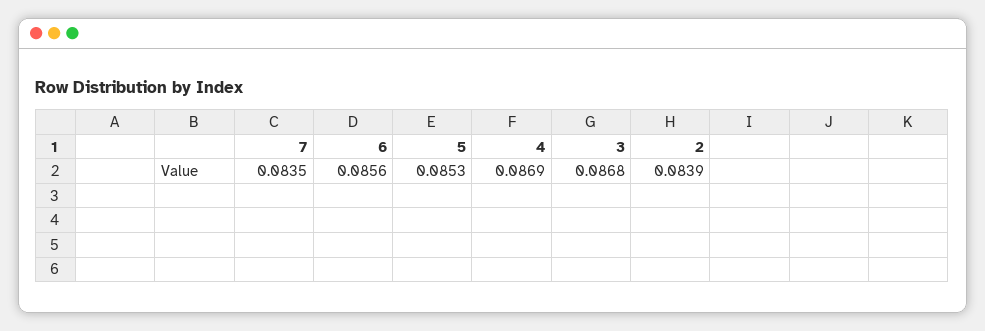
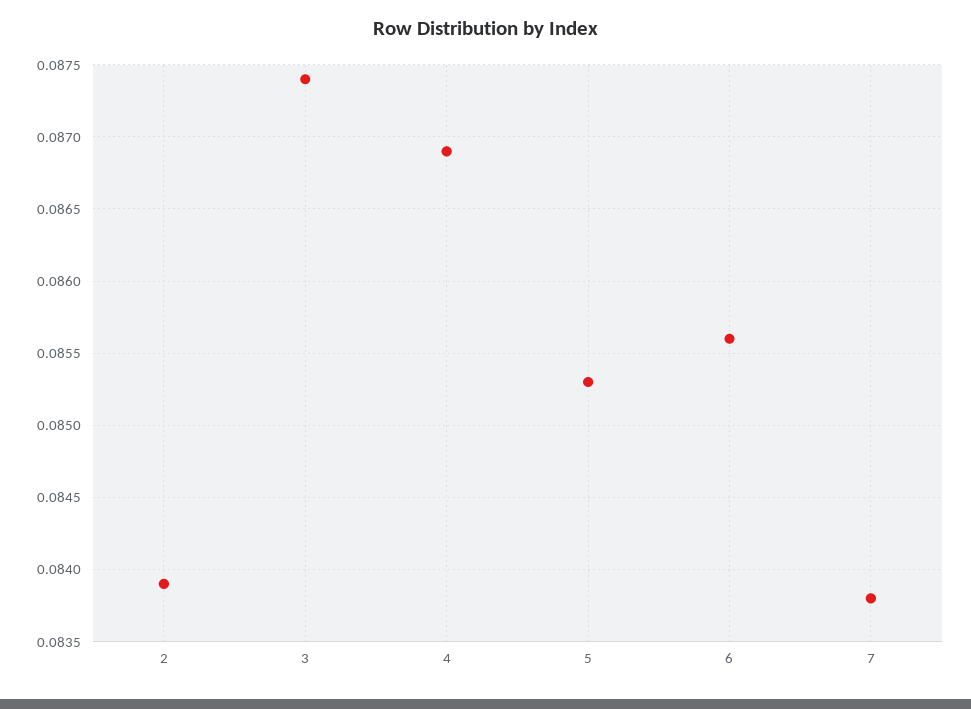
7: 0.0835 -> 0.0838
3: 0.0868 -> 0.0874

